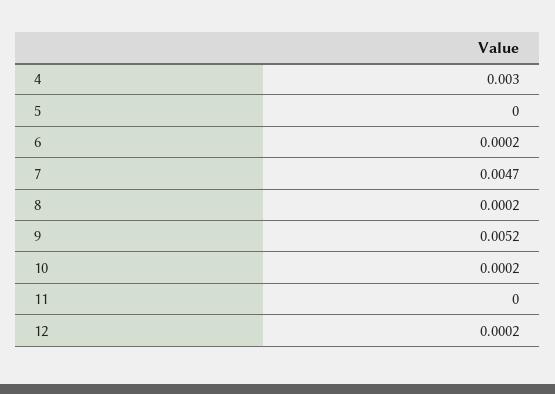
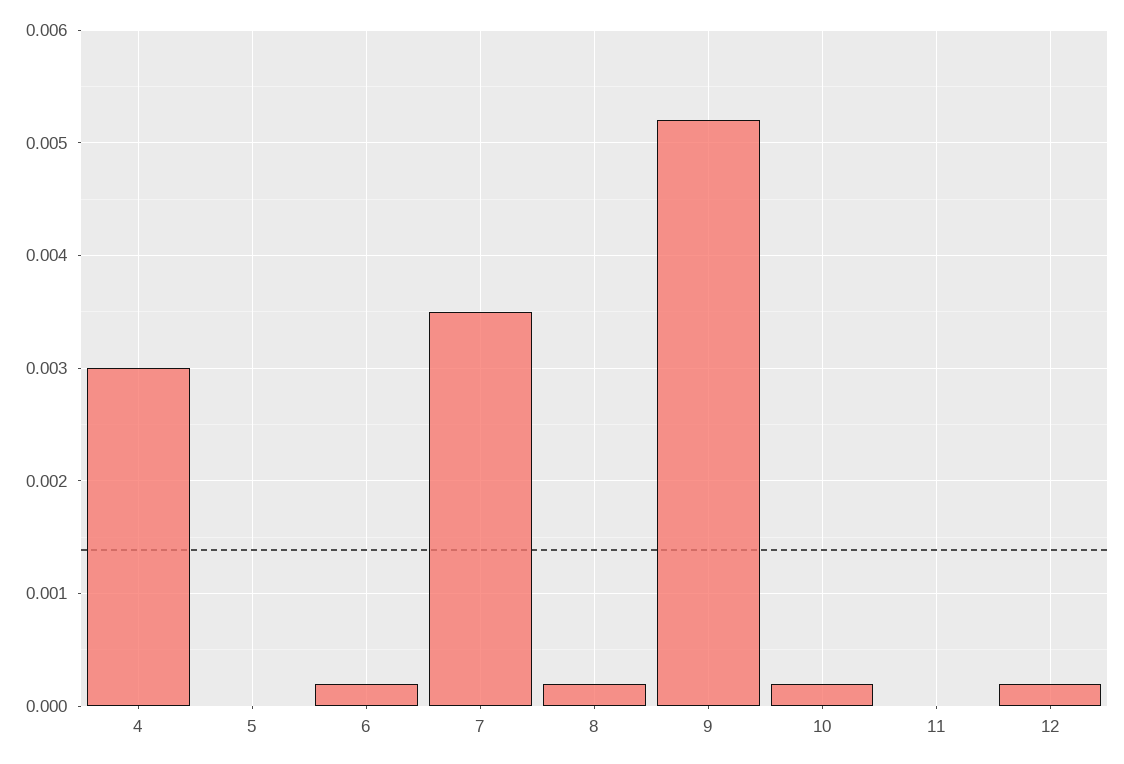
7: 0.0047 -> 0.0035

